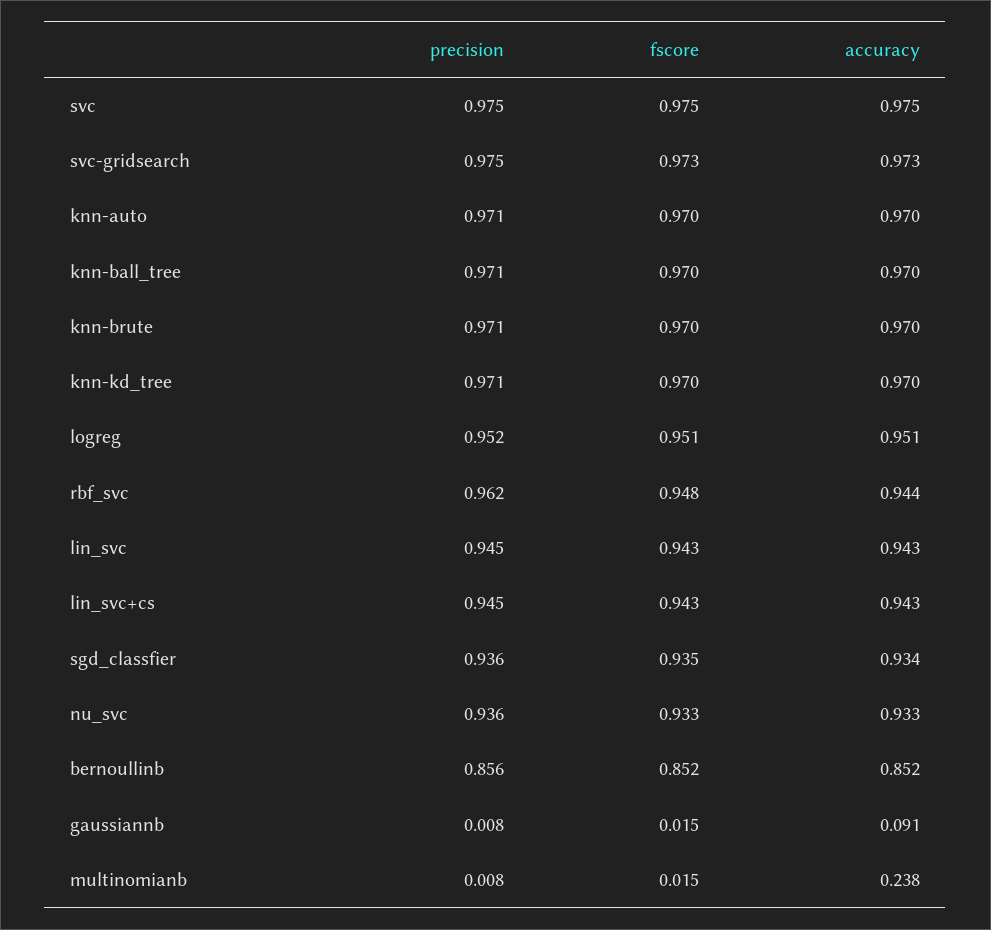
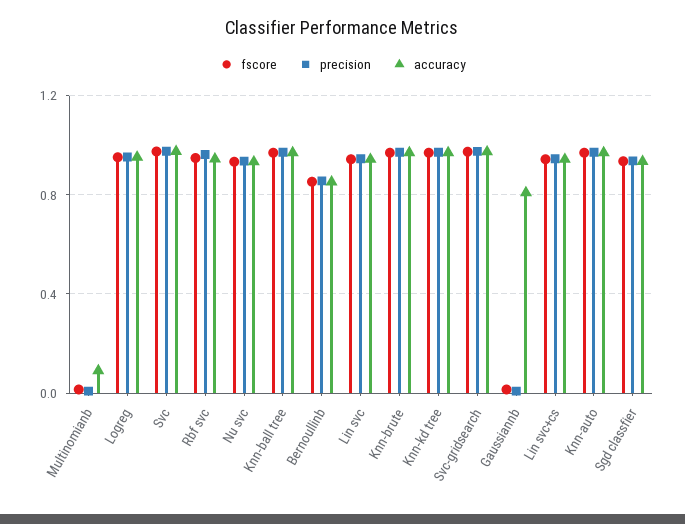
accuracy, gaussiannb: 0.091 -> 0.8
accuracy, multinomianb: 0.238 -> 0.1

